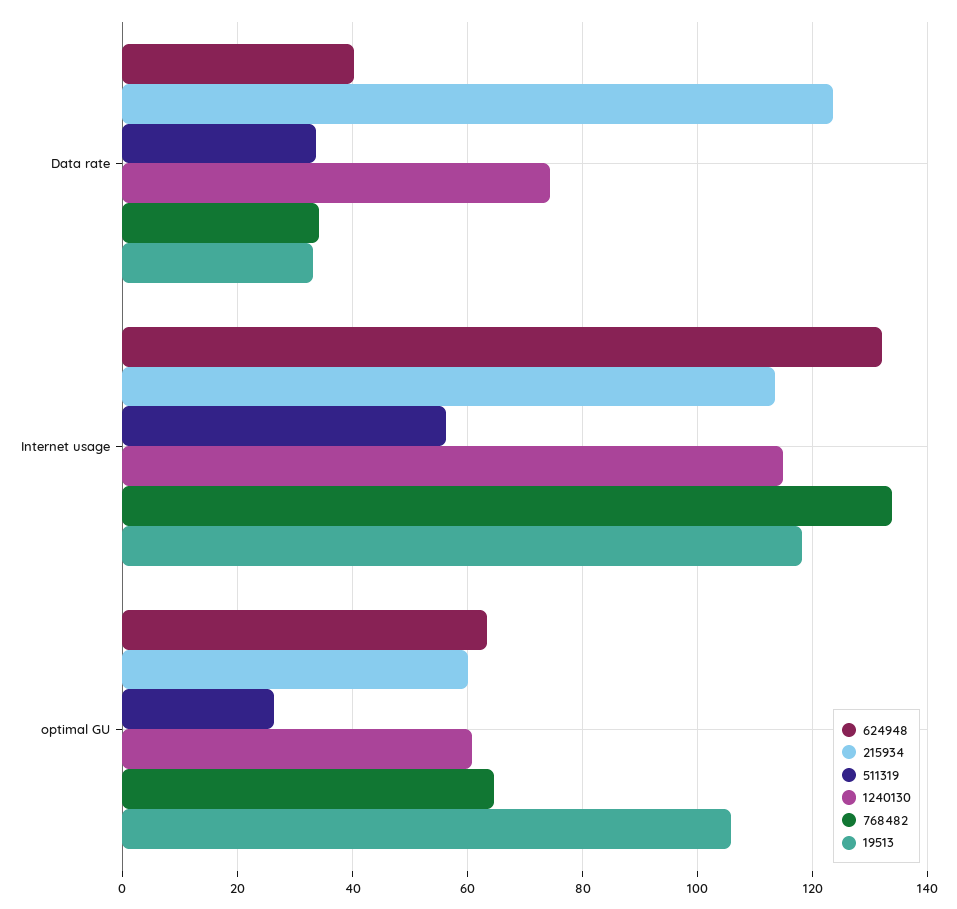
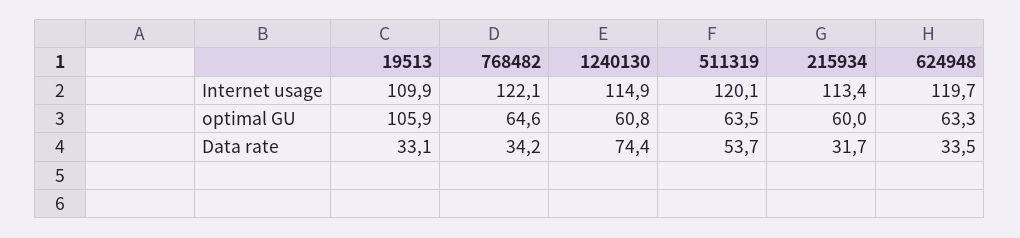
624948, Data rate: 40 -> 33.5
215934, Data rate: 124 -> 31.7
511319, Data rate: 34 -> 53.7
624948, Internet usage: 132 -> 119.7
511319, Internet usage: 56 -> 120.1
768482, Internet usage: 134 -> 122.1
19513, Internet usage: 118 -> 109.9
511319, optimal GU: 26 -> 63.5

